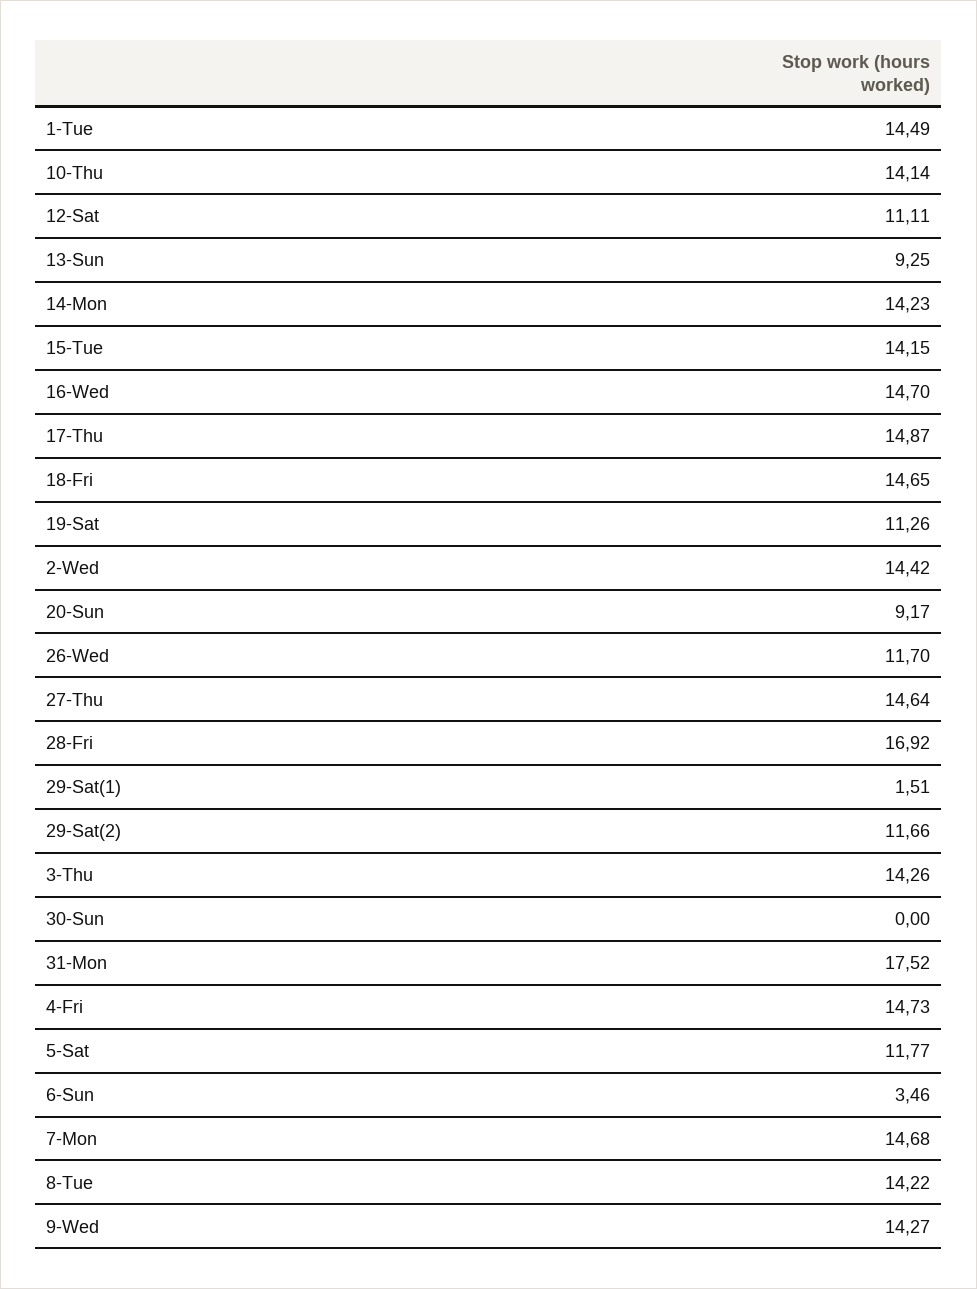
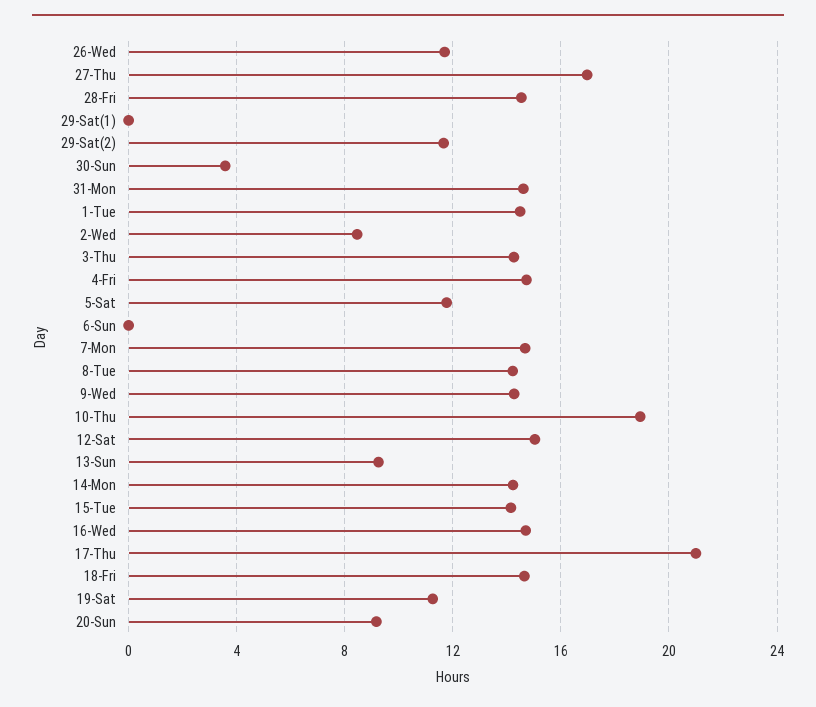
10-Thu: 14.14 -> 19
12-Sat: 11.11 -> 15
17-Thu: 14.87 -> 21
2-Wed: 14.42 -> 8.5
27-Thu: 14.64 -> 17
28-Fri: 16.92 -> 14.5
29-Sat(1): 1.51 -> 0
30-Sun: 0 -> 3.5
31-Mon: 17.52 -> 14.5
6-Sun: 3.46 -> 0

